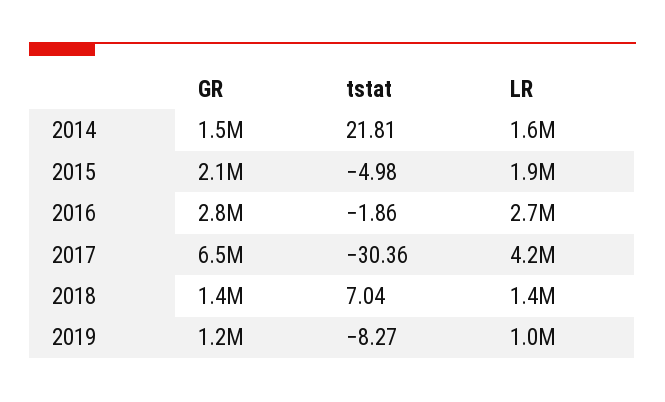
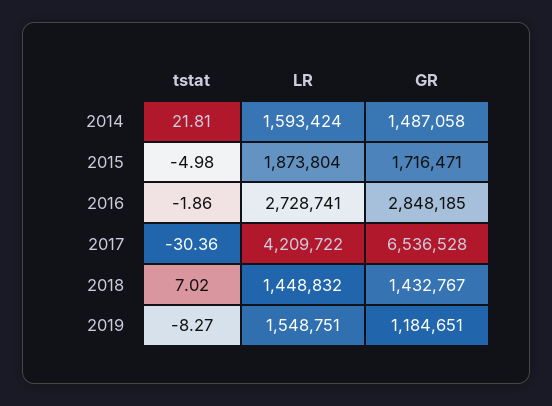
GR, 2015: 2100000 -> 1716471
tstat, 2018: 7.04 -> 7.02
LR, 2019: 1000000 -> 1548751

